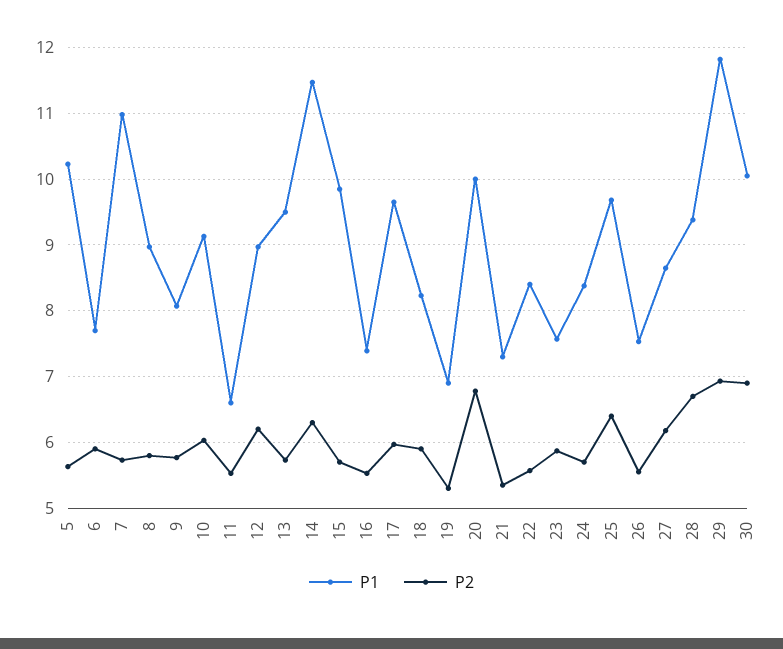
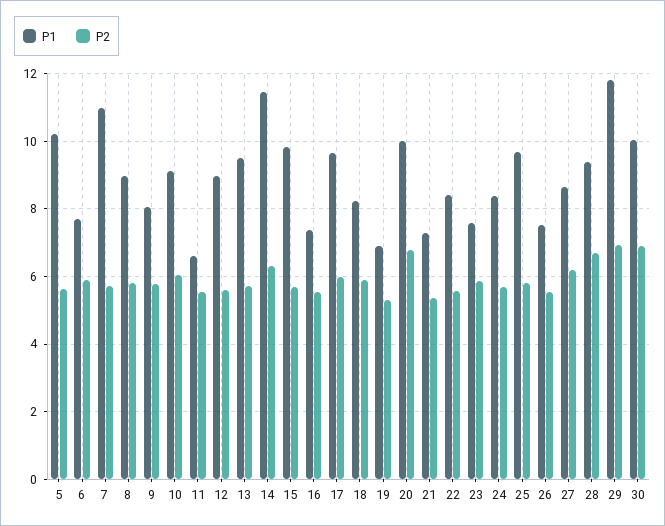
P2, 12: 6.2 -> 5.6
P2, 25: 6.4 -> 5.8

